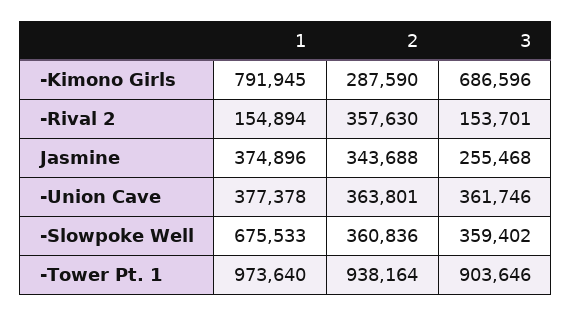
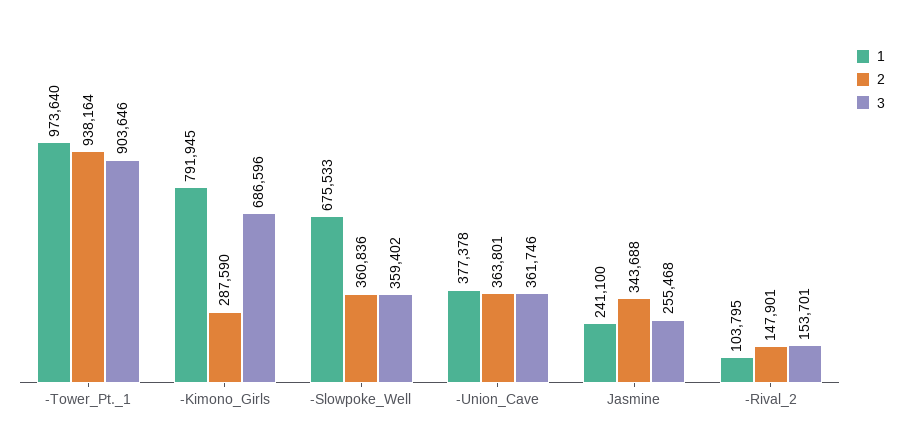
1, -Rival 2: 154894 -> 103795
2, -Rival 2: 357630 -> 147901
1, Jasmine: 374896 -> 241100

